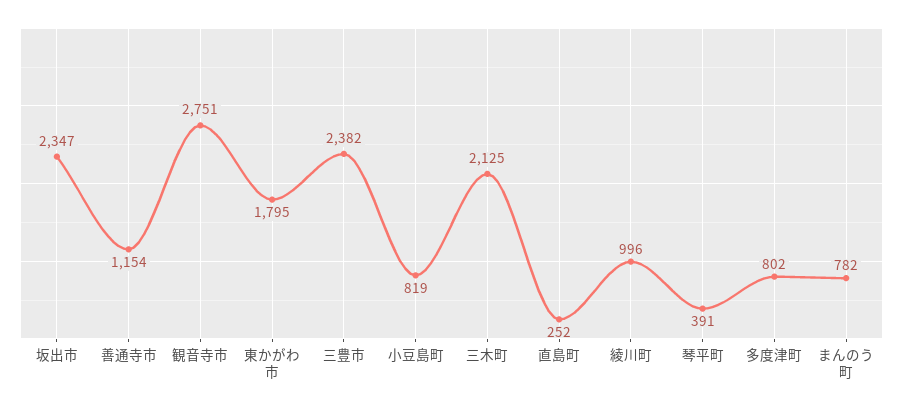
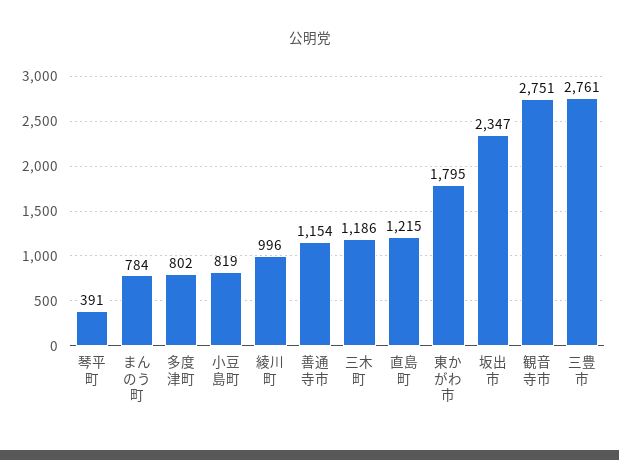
三豊市: 2382 -> 2761
三木町: 2125 -> 1186
直島町: 252 -> 1215
まんのう町: 782 -> 784

